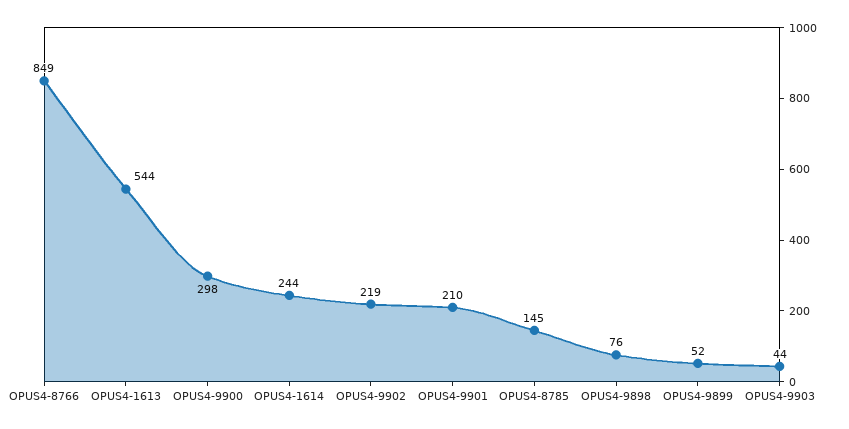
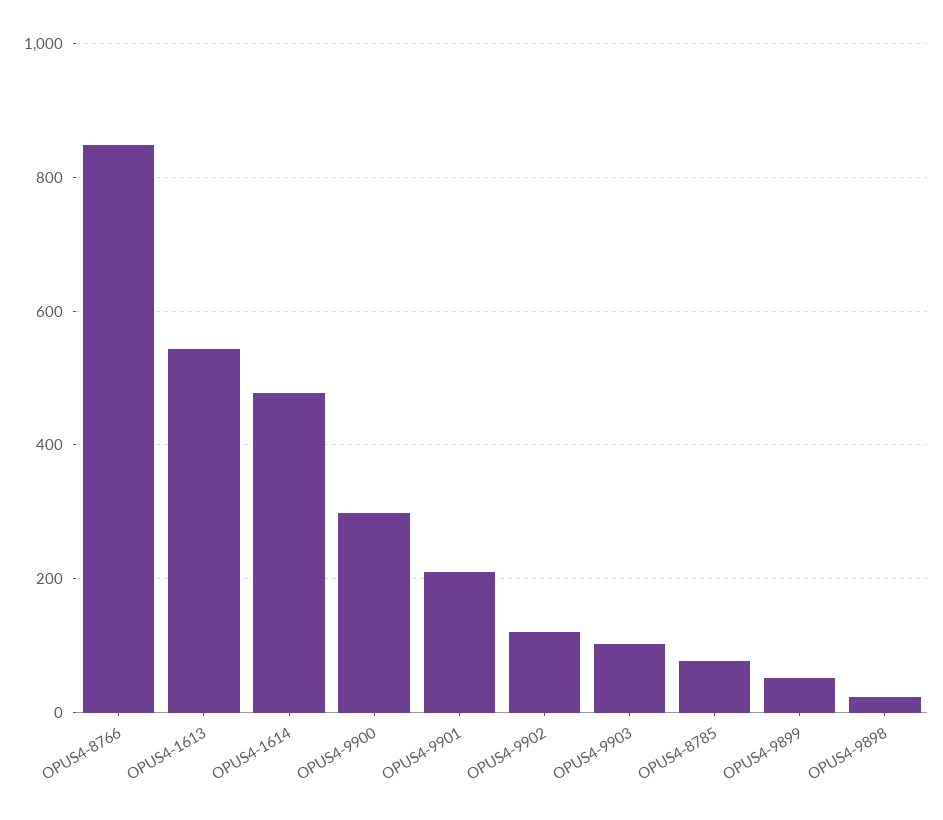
OPUS4-1614: 244 -> 480
OPUS4-9902: 219 -> 120
OPUS4-8785: 145 -> 80
OPUS4-9898: 76 -> 20
OPUS4-9903: 44 -> 100

